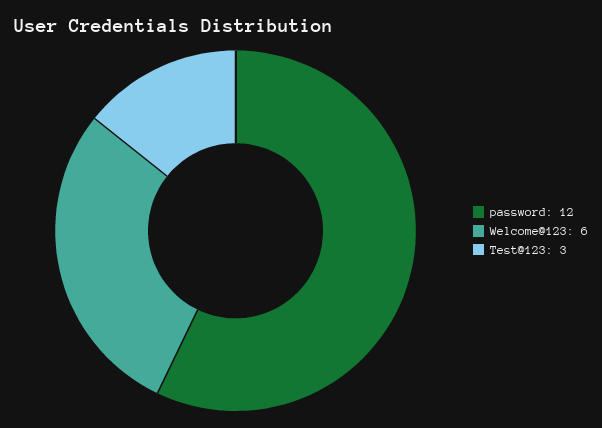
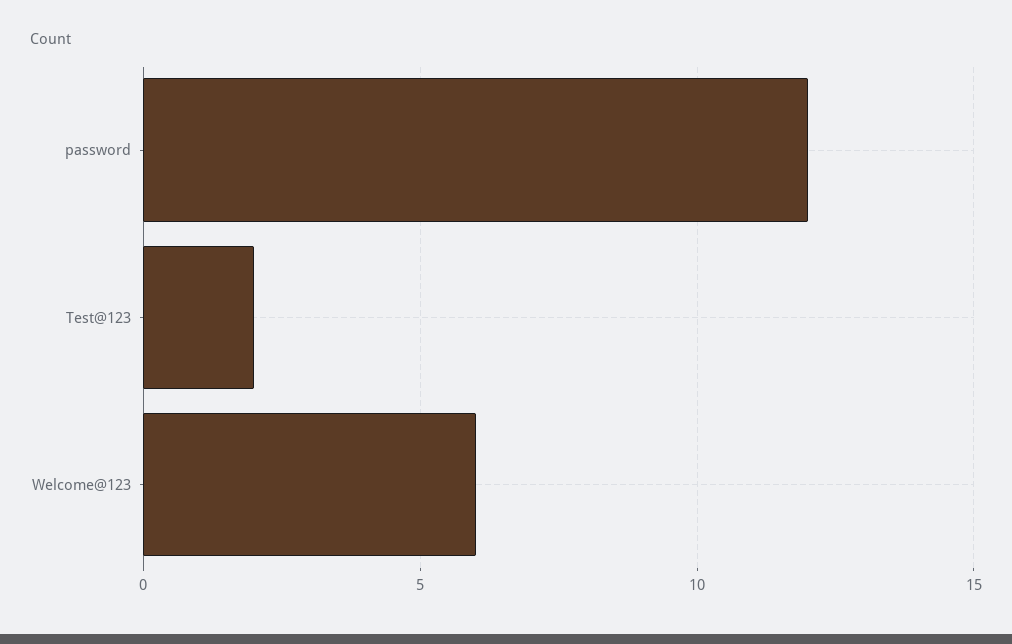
Test@123: 3 -> 2

